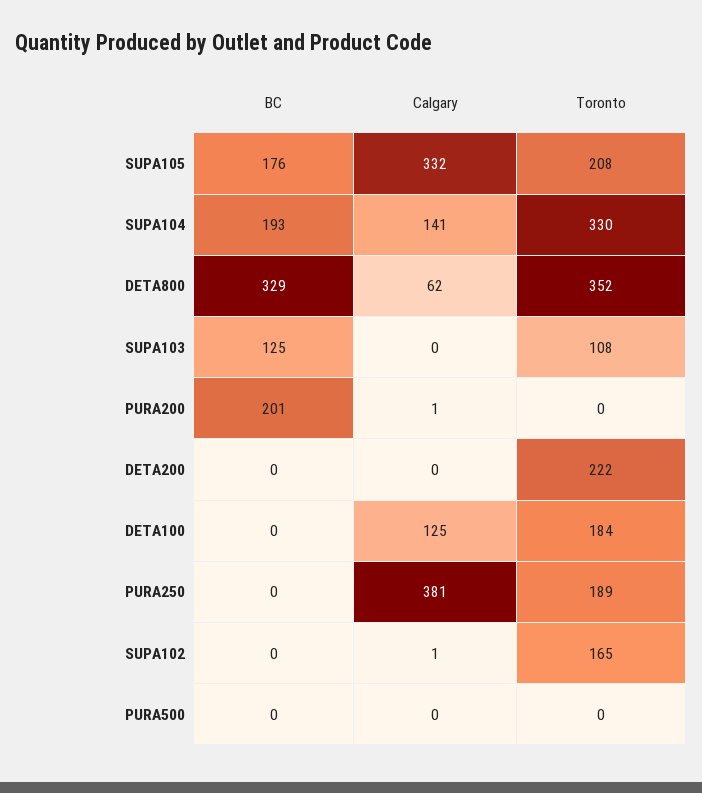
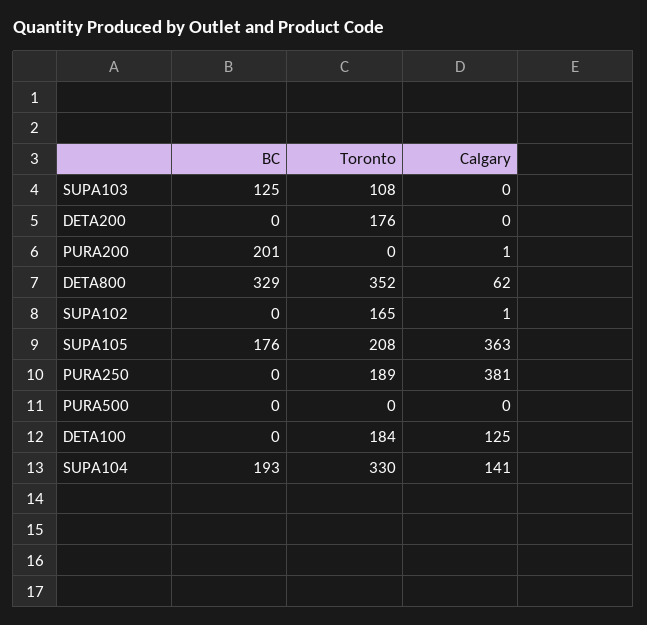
Calgary, SUPA105: 332 -> 363
Toronto, DETA200: 222 -> 176

